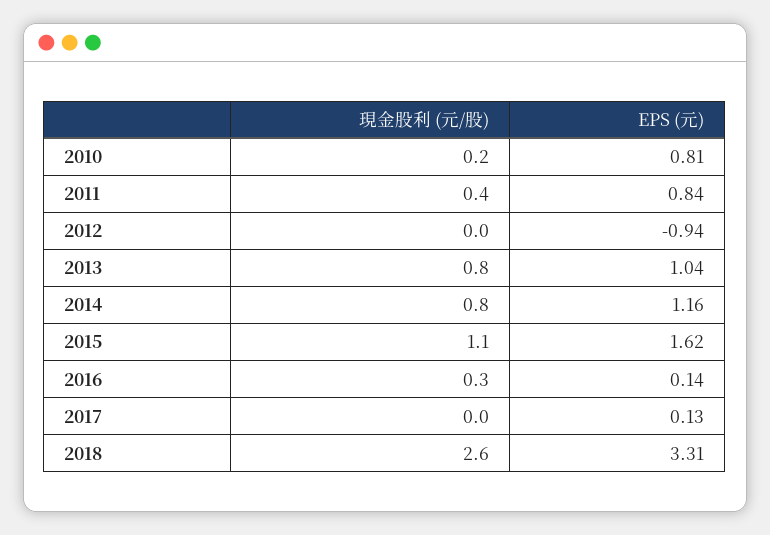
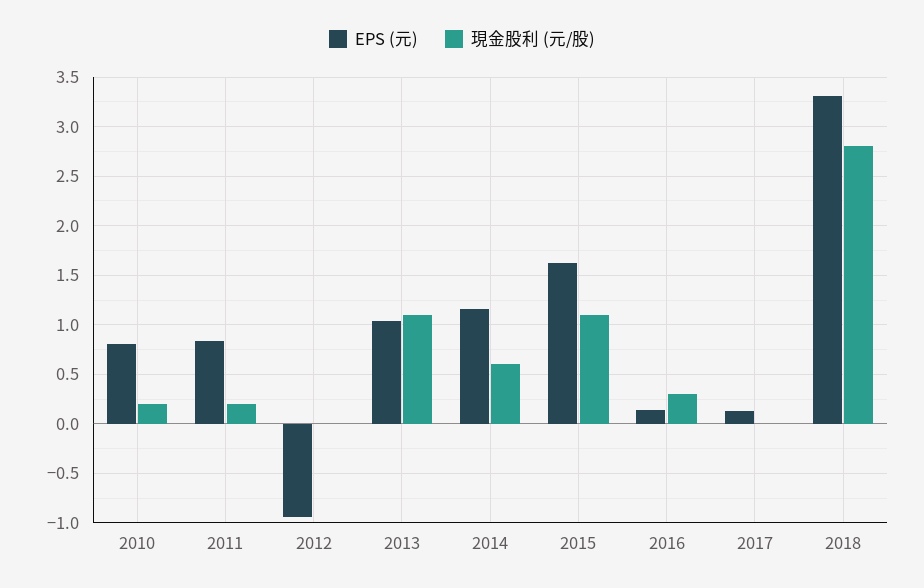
現金股利 (元/股), 2011: 0.4 -> 0.2
現金股利 (元/股), 2013: 0.8 -> 1.1
現金股利 (元/股), 2014: 0.8 -> 0.6
現金股利 (元/股), 2018: 2.6 -> 2.8

